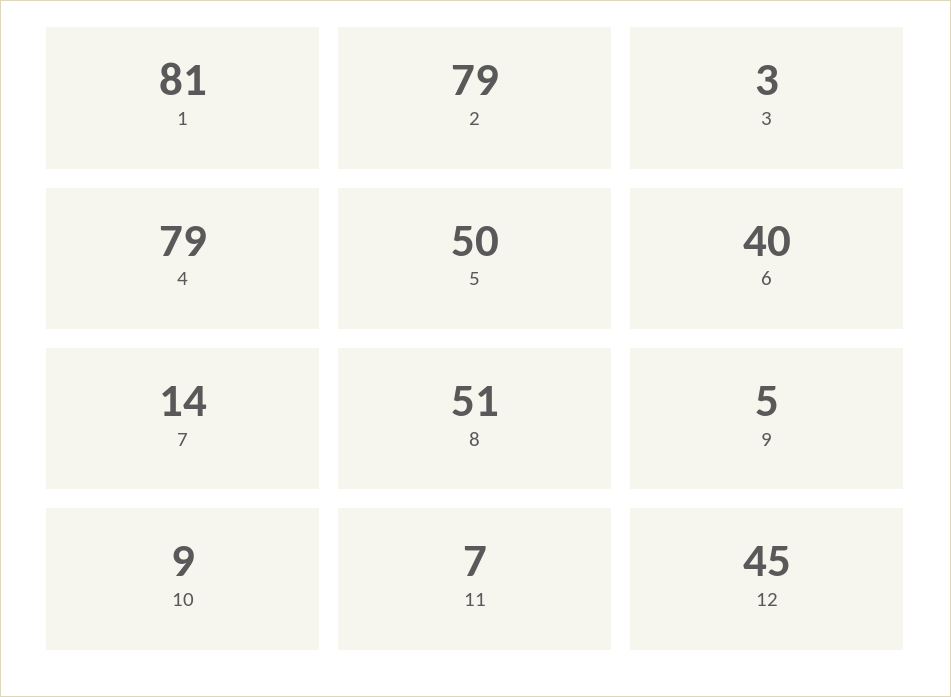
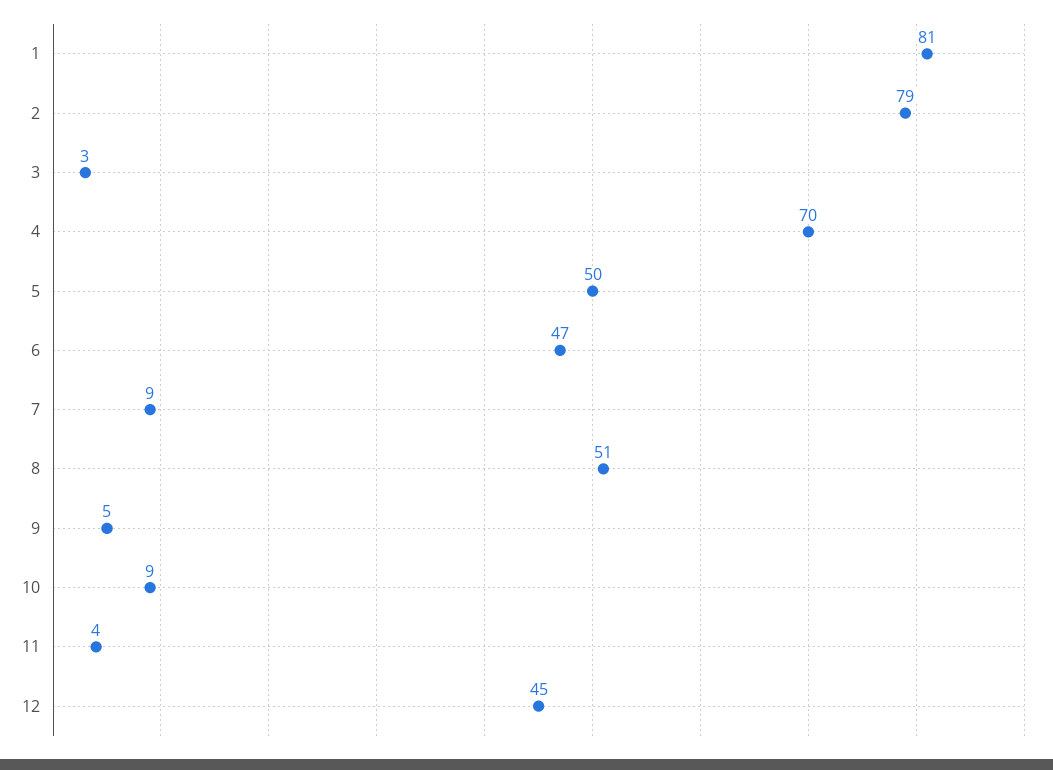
4: 79 -> 70
6: 40 -> 47
7: 14 -> 9
11: 7 -> 4

